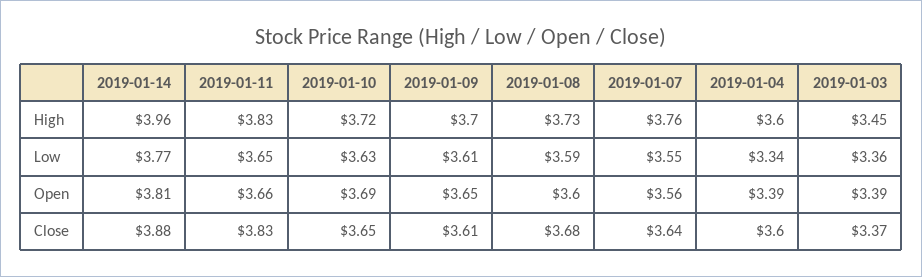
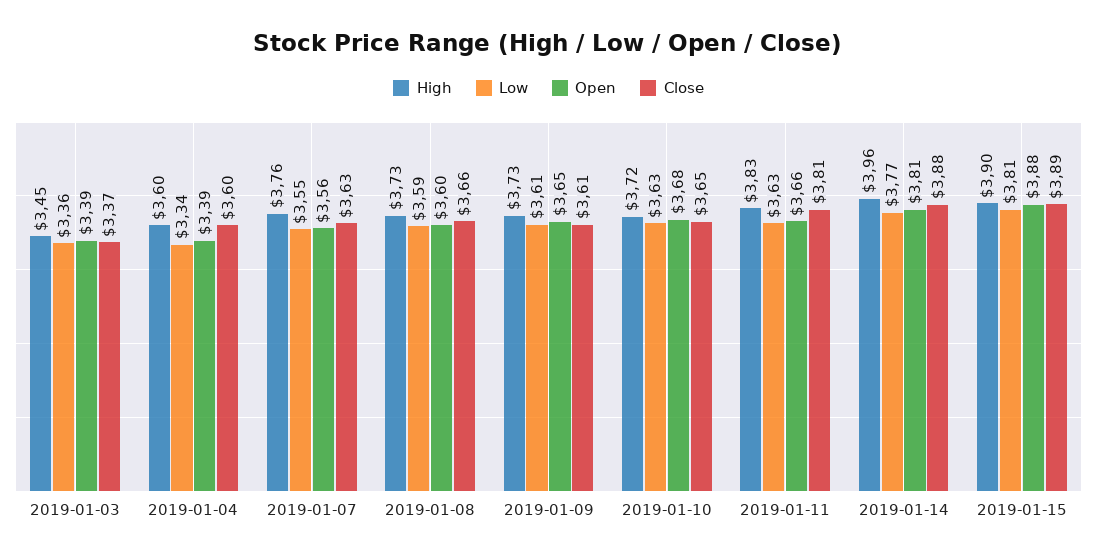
High, 2019-01-09: 3.7 -> 3.73
Low, 2019-01-11: 3.65 -> 3.63
Open, 2019-01-10: 3.69 -> 3.68
Close, 2019-01-11: 3.83 -> 3.81
Close, 2019-01-08: 3.68 -> 3.66
Close, 2019-01-07: 3.64 -> 3.63
High, 2019-01-15: none -> 3.9
Low, 2019-01-15: none -> 3.81
Open, 2019-01-15: none -> 3.88
Close, 2019-01-15: none -> 3.89

